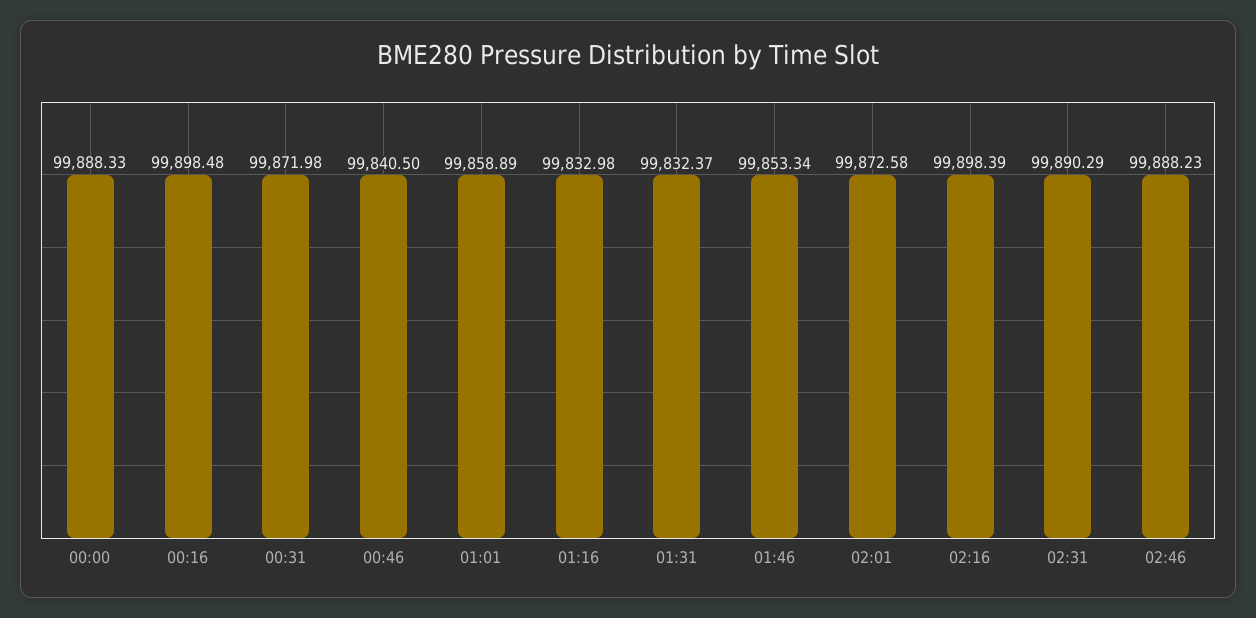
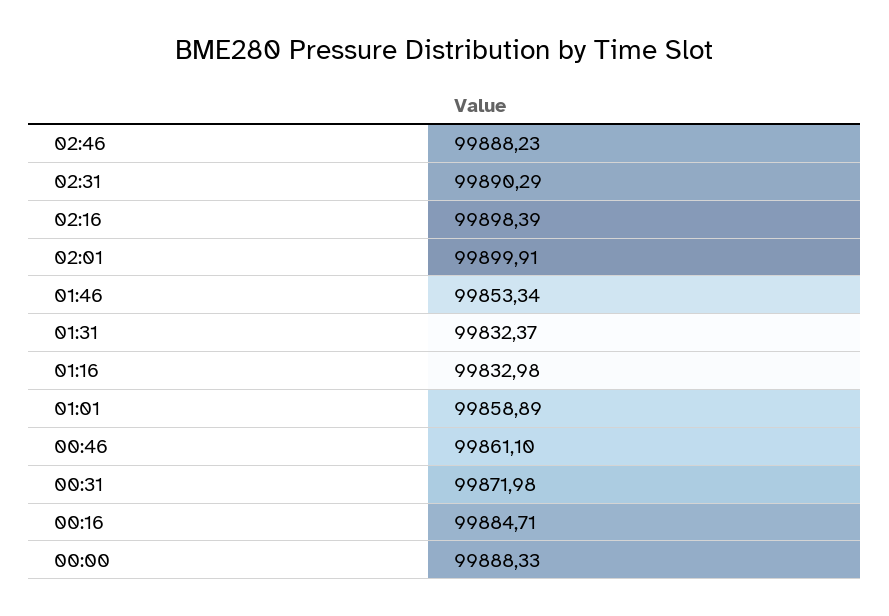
00:16: 99898.48 -> 99884.71
00:46: 99840.5 -> 99861.1
02:01: 99872.58 -> 99899.91

